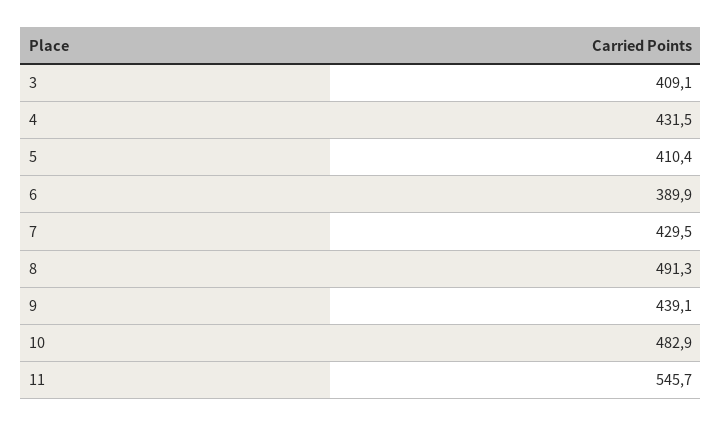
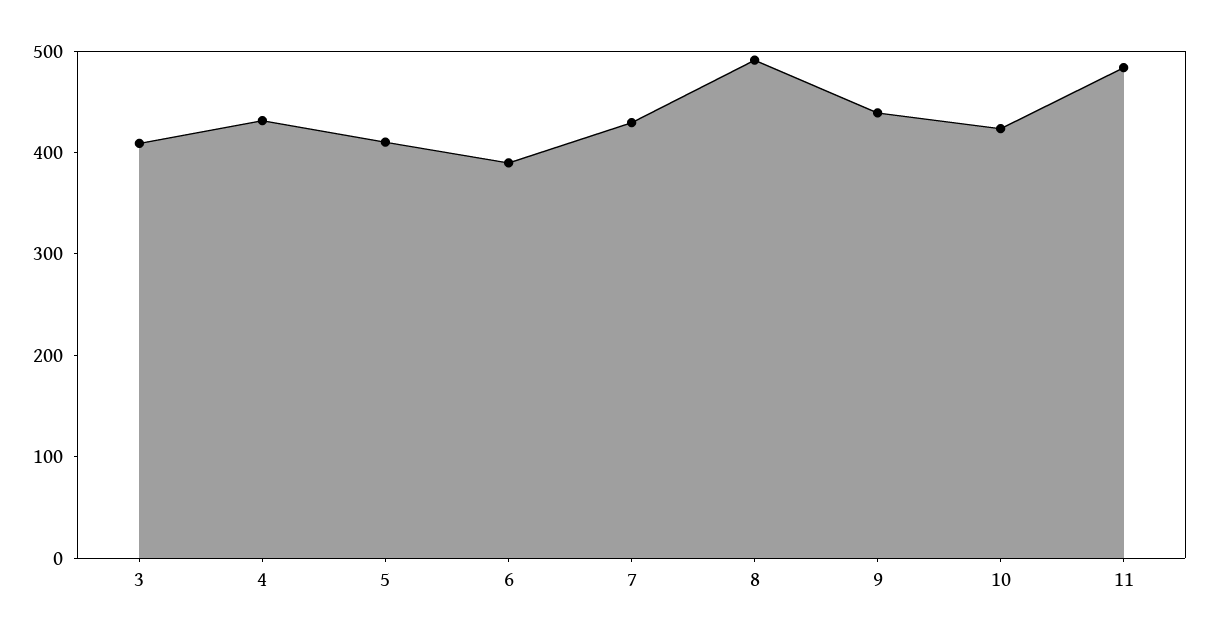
10: 482.9 -> 420
11: 545.7 -> 480

